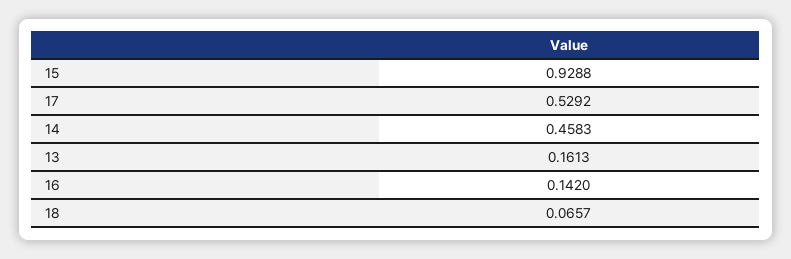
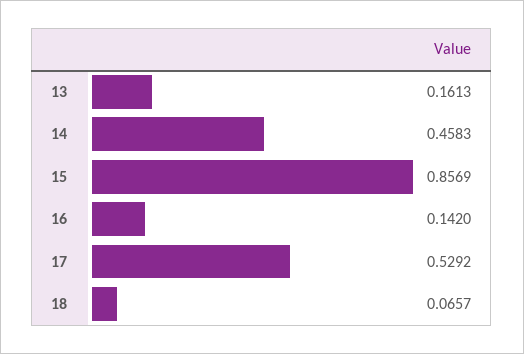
15: 0.9288 -> 0.8569

